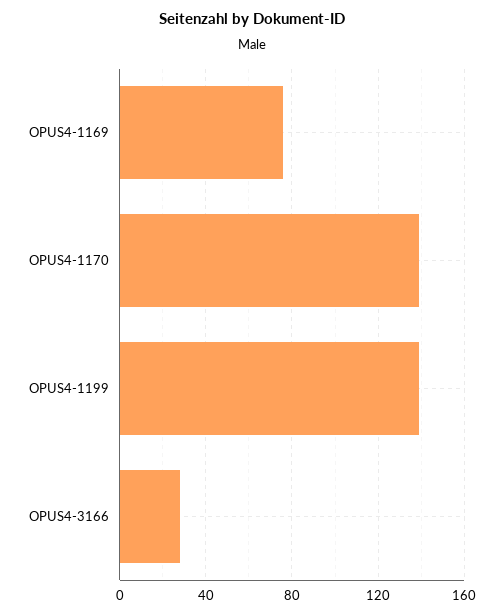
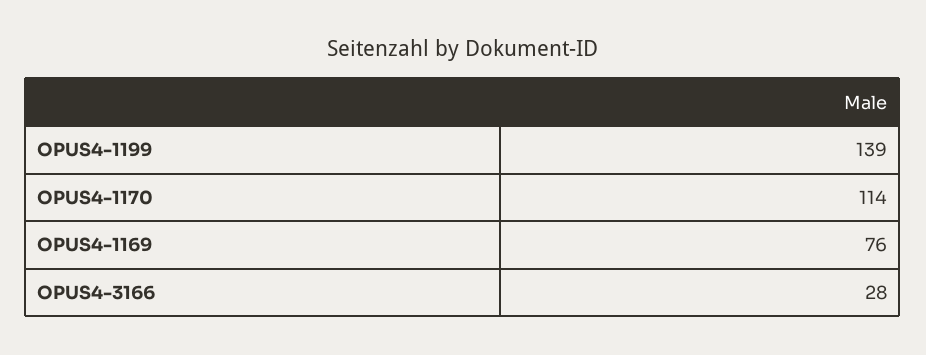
OPUS4-1170: 140 -> 114

